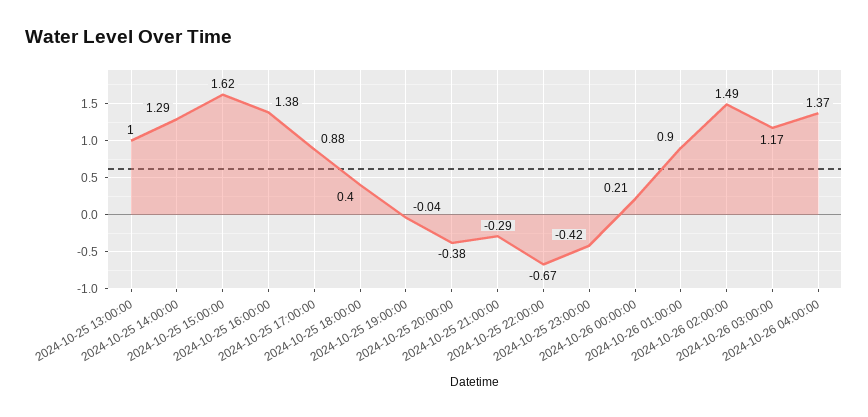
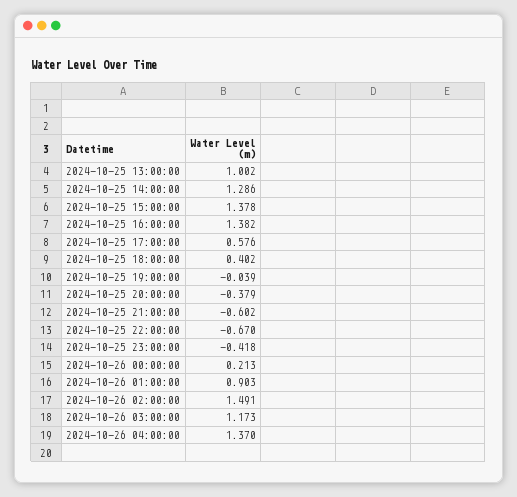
2024-10-25 15:00:00: 1.62 -> 1.378
2024-10-25 17:00:00: 0.88 -> 0.576
2024-10-25 21:00:00: -0.29 -> -0.602

